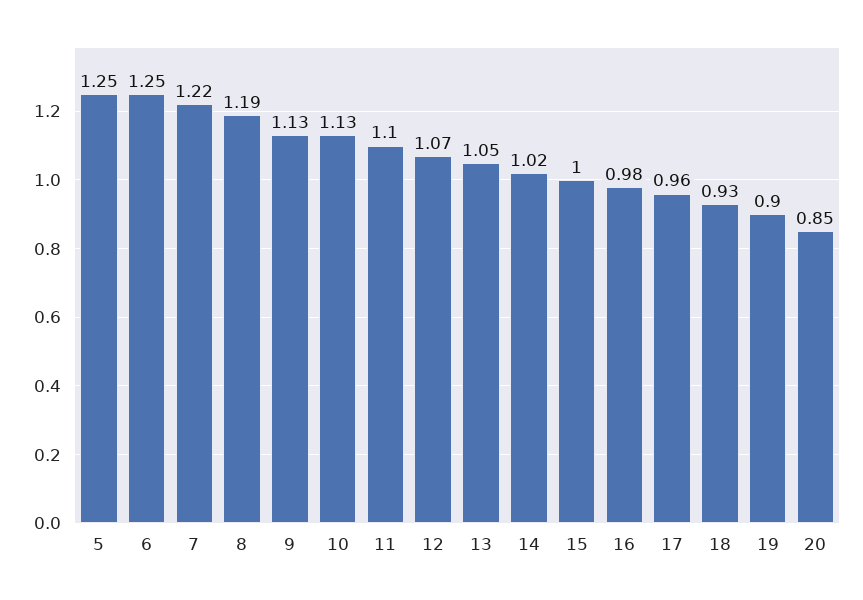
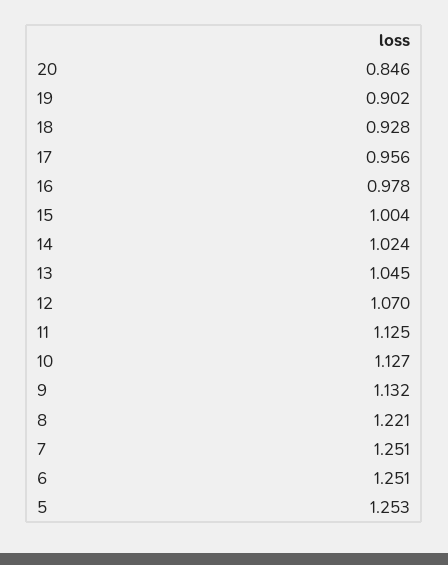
7: 1.22 -> 1.251
8: 1.19 -> 1.221
11: 1.1 -> 1.125

